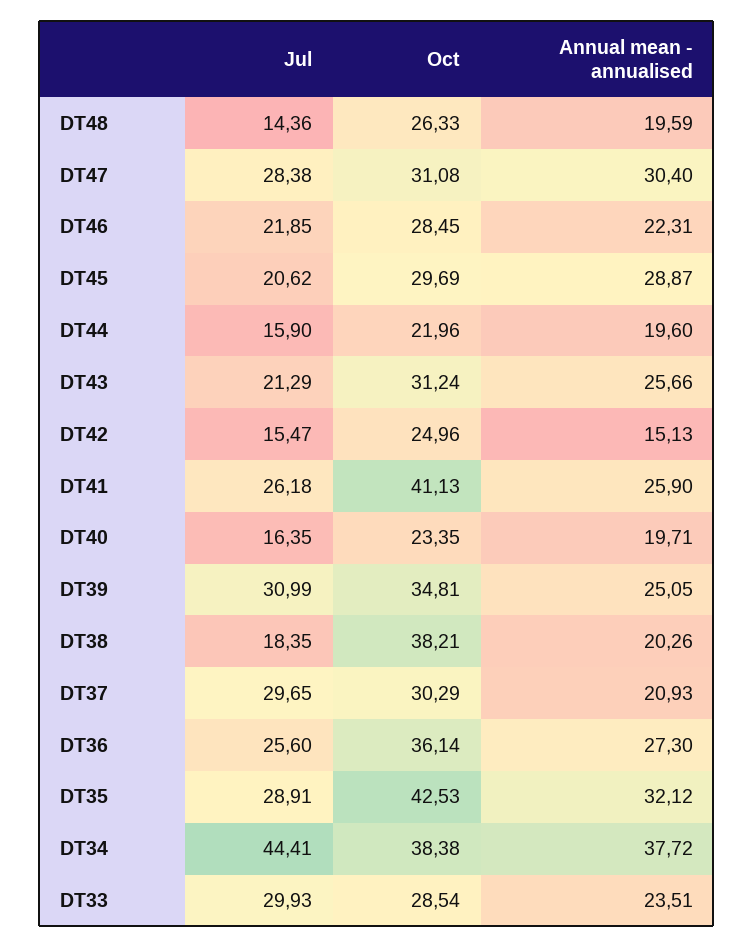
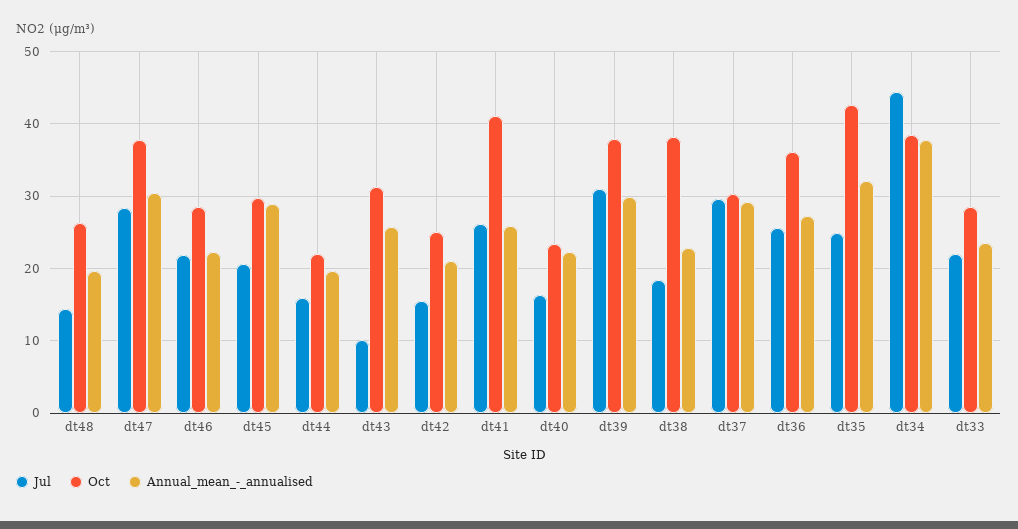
Oct, DT47: 31.08 -> 38
Jul, DT43: 21.29 -> 10
Annual mean - annualised, DT42: 15.13 -> 21
Annual mean - annualised, DT40: 19.71 -> 22
Oct, DT39: 34.81 -> 38
Annual mean - annualised, DT39: 25.05 -> 30
Annual mean - annualised, DT38: 20.26 -> 23
Annual mean - annualised, DT37: 20.93 -> 29
Jul, DT35: 28.91 -> 25
Jul, DT33: 29.93 -> 22

